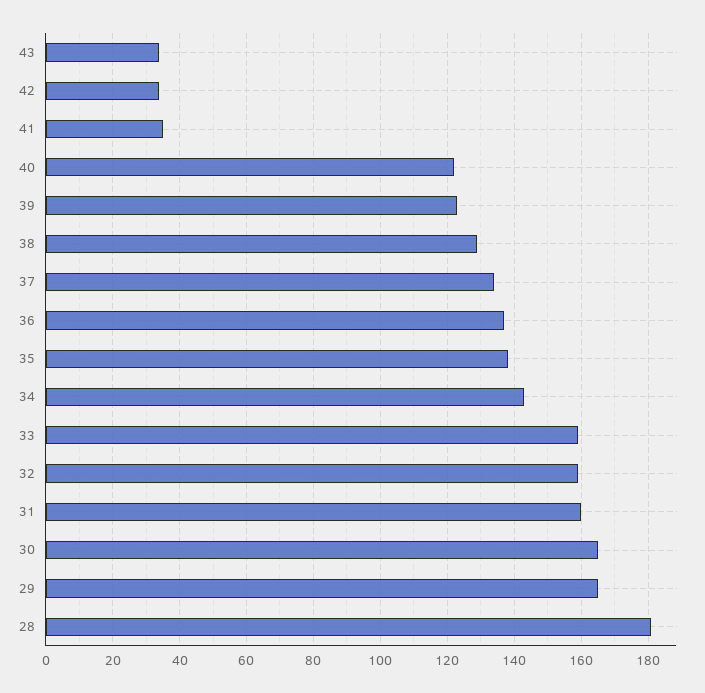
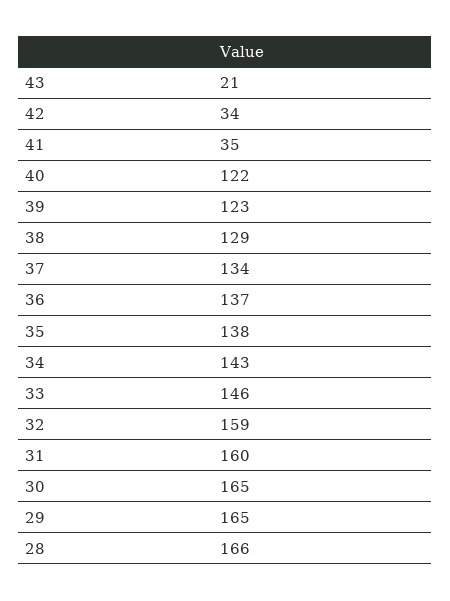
43: 35 -> 21
33: 160 -> 146
28: 180 -> 166

